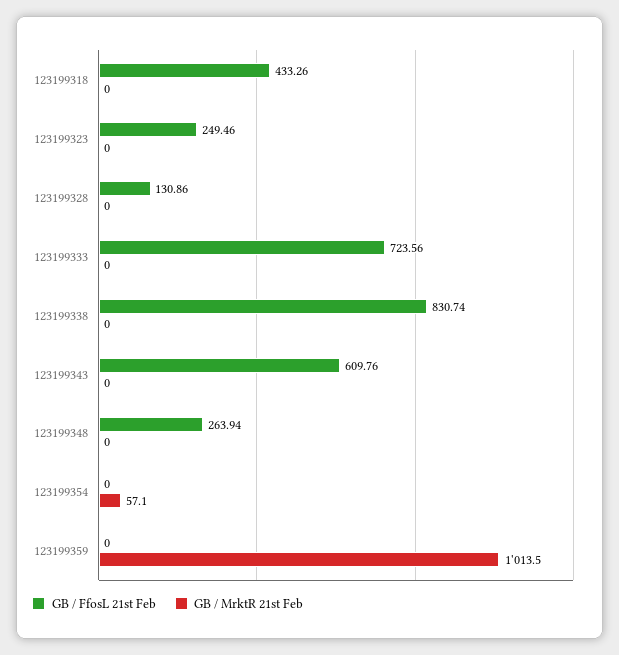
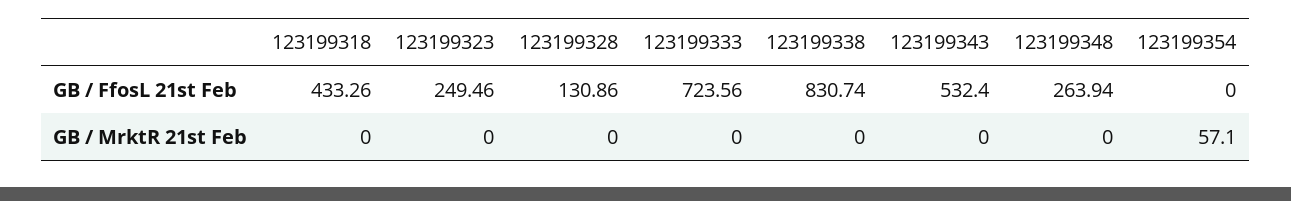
GB / FfosL 21st Feb, 123199343: 609.76 -> 532.4
GB / FfosL 21st Feb, 123199359: 0 -> none
GB / MrktR 21st Feb, 123199359: 1013.5 -> none

